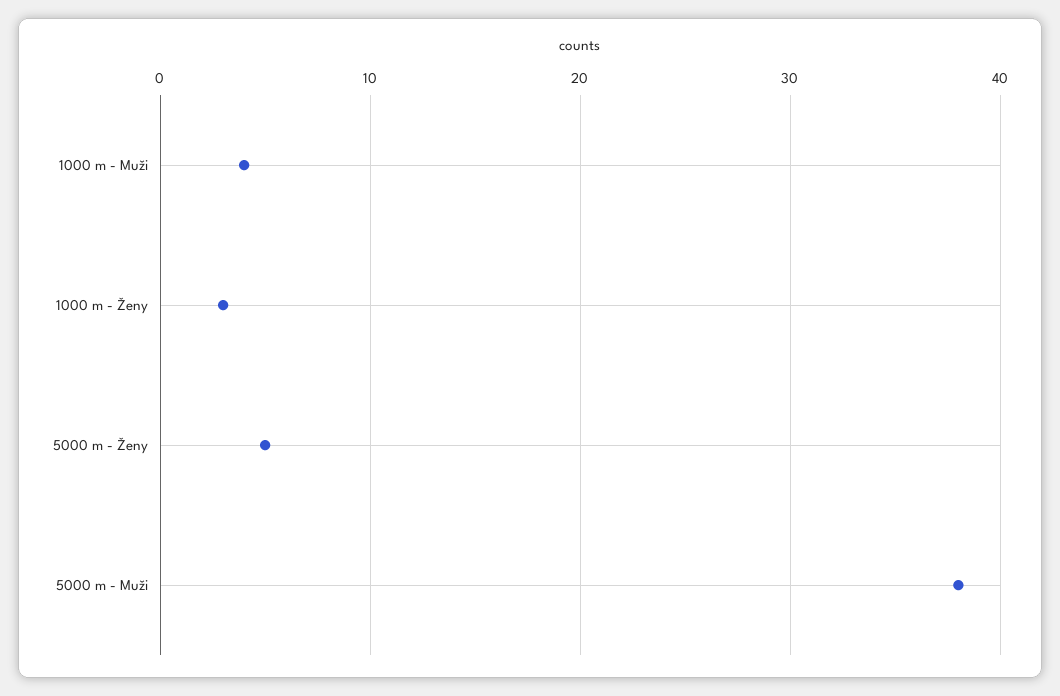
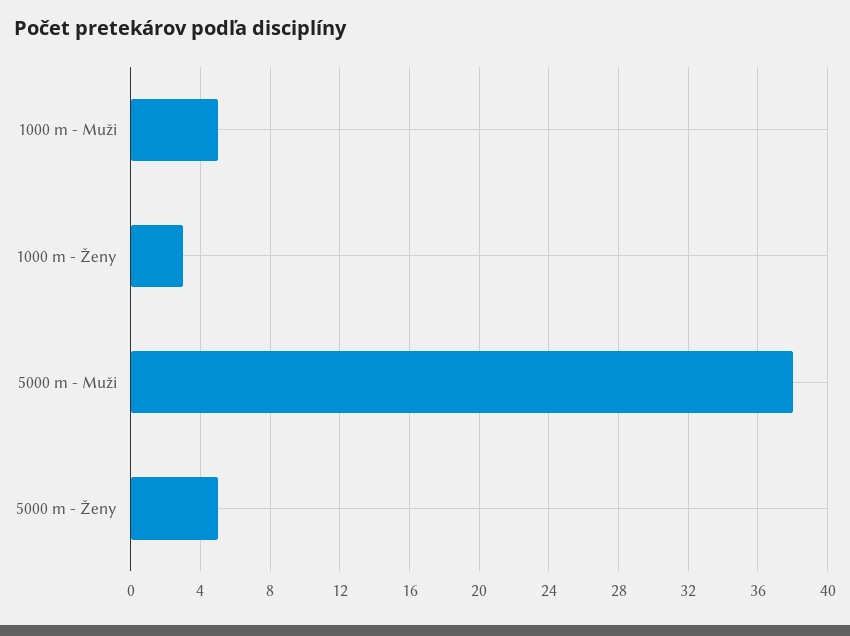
1000 m - Muži: 4 -> 5

